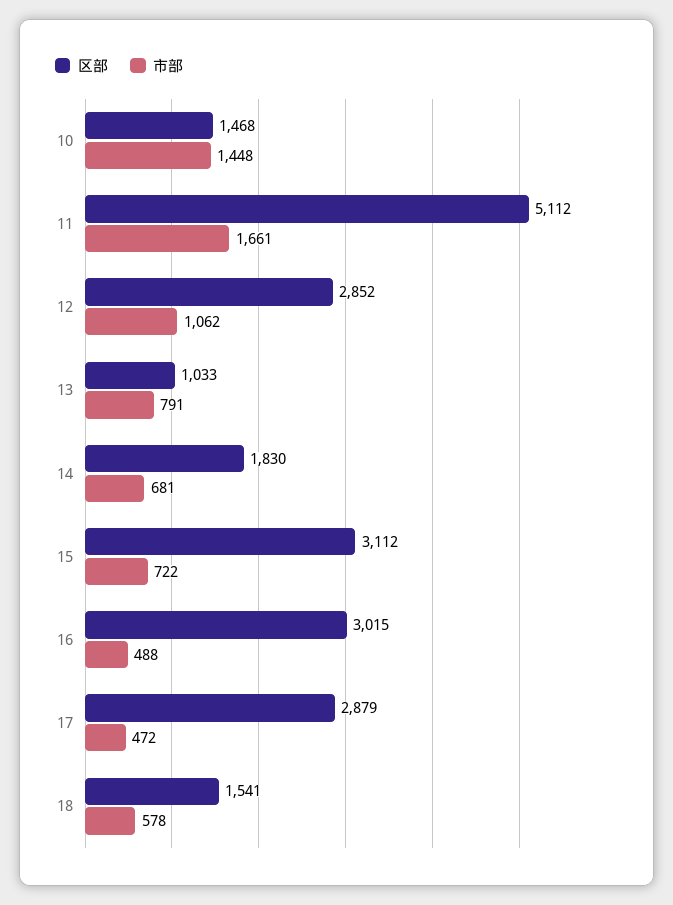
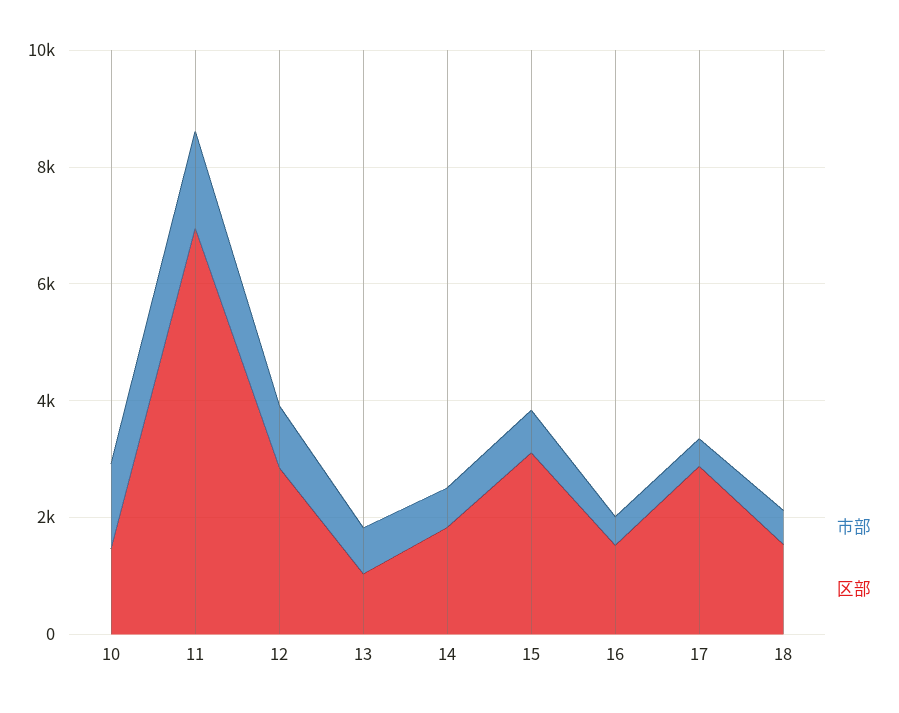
区部, 11: 5112 -> 7000
区部, 16: 3015 -> 1500

